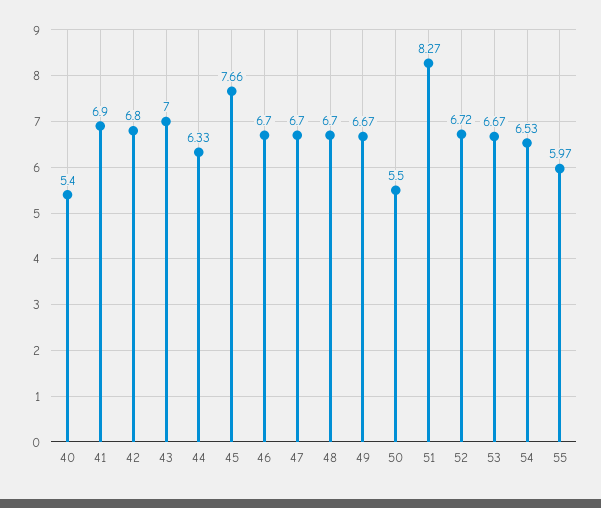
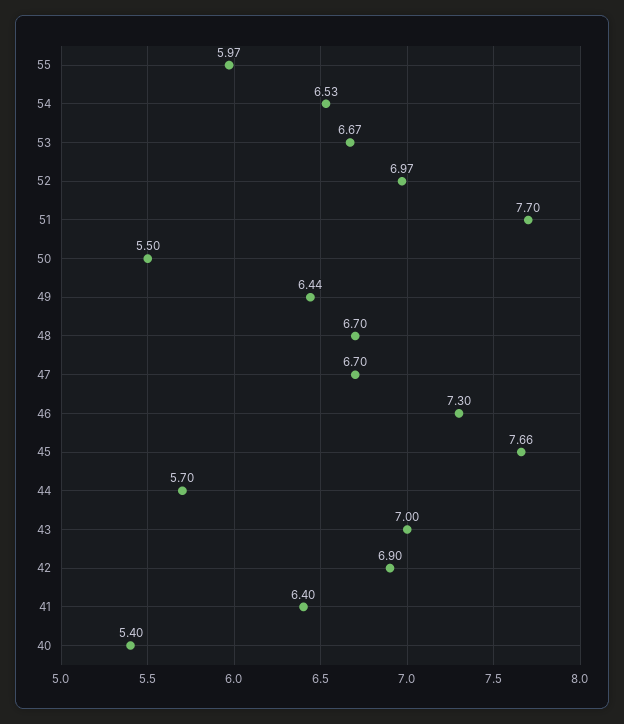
41: 6.9 -> 6.4
42: 6.8 -> 6.9
44: 6.33 -> 5.7
46: 6.7 -> 7.3
49: 6.67 -> 6.44
51: 8.27 -> 7.7
52: 6.72 -> 6.97

